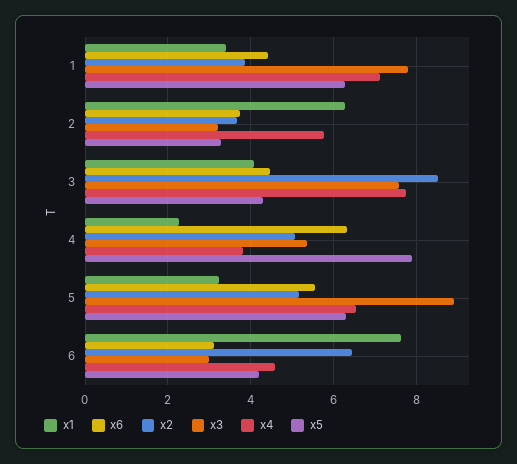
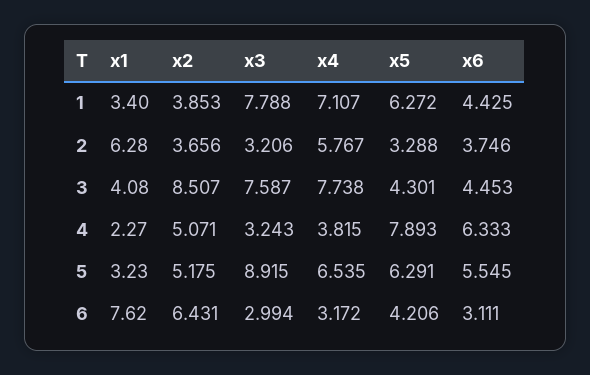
x3, 4: 5.4 -> 3.243
x4, 6: 4.6 -> 3.172

